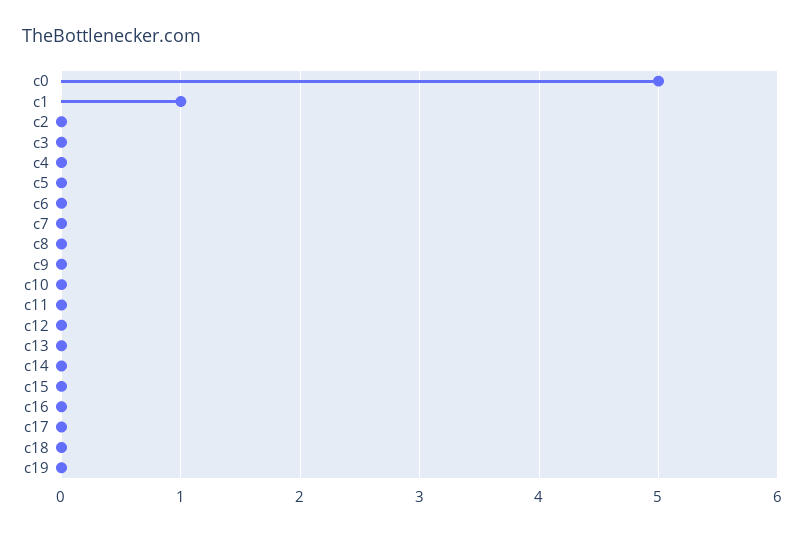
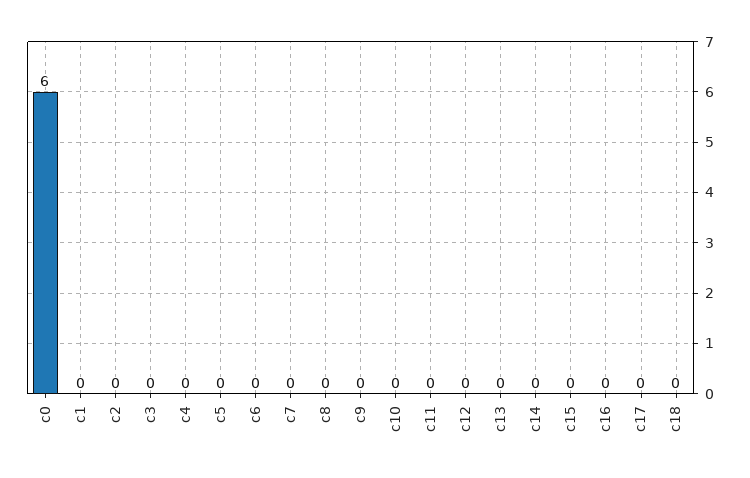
c0: 5 -> 6
c1: 1 -> 0
c19: 0 -> none

